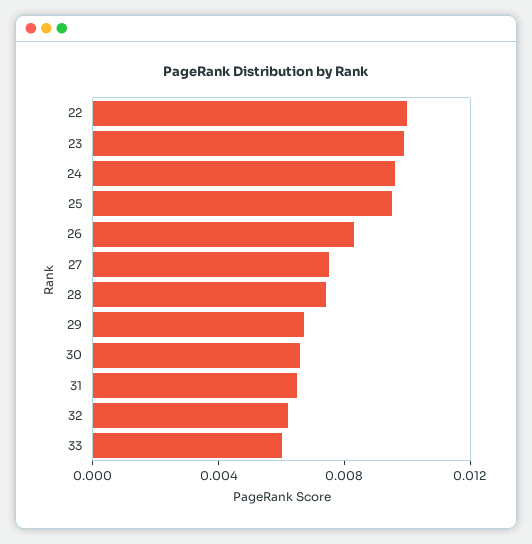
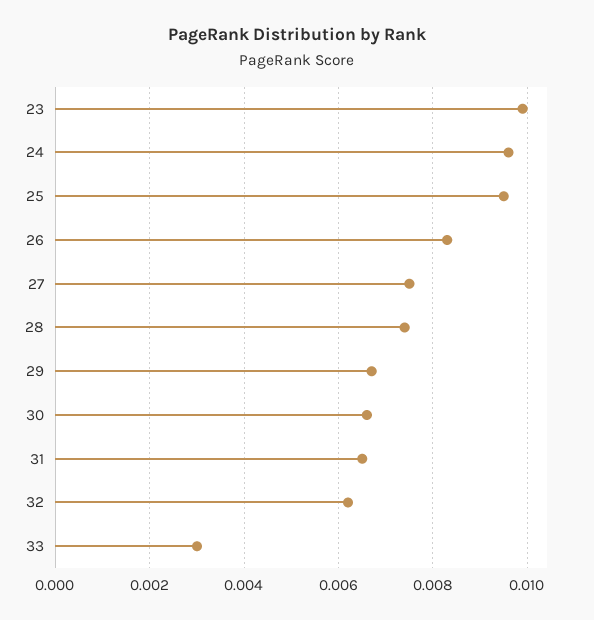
22: 0.01 -> none
33: 0.006 -> 0.003

